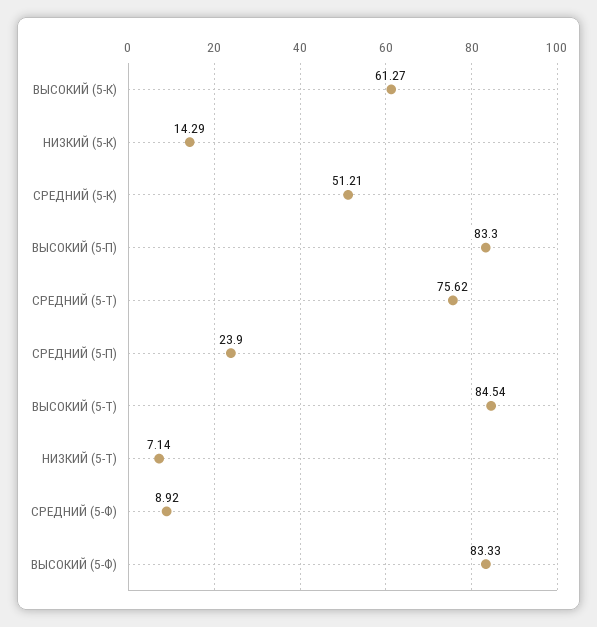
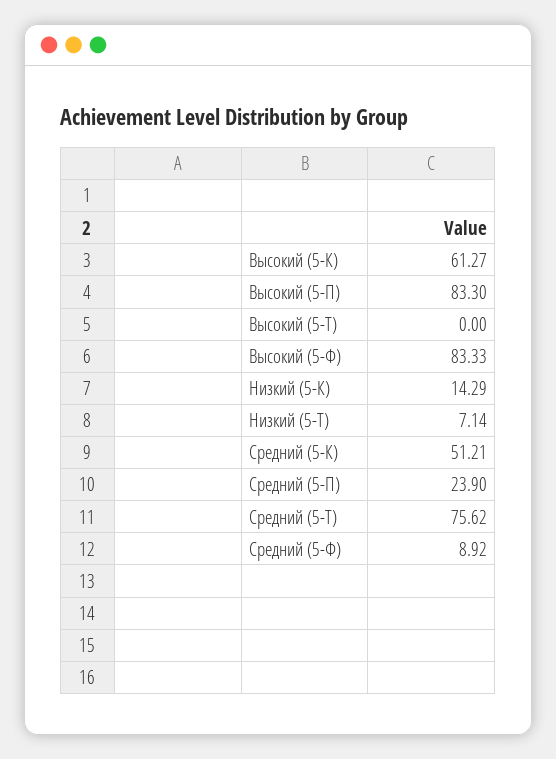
ВЫСОКИЙ (5-Т): 84.54 -> 0

